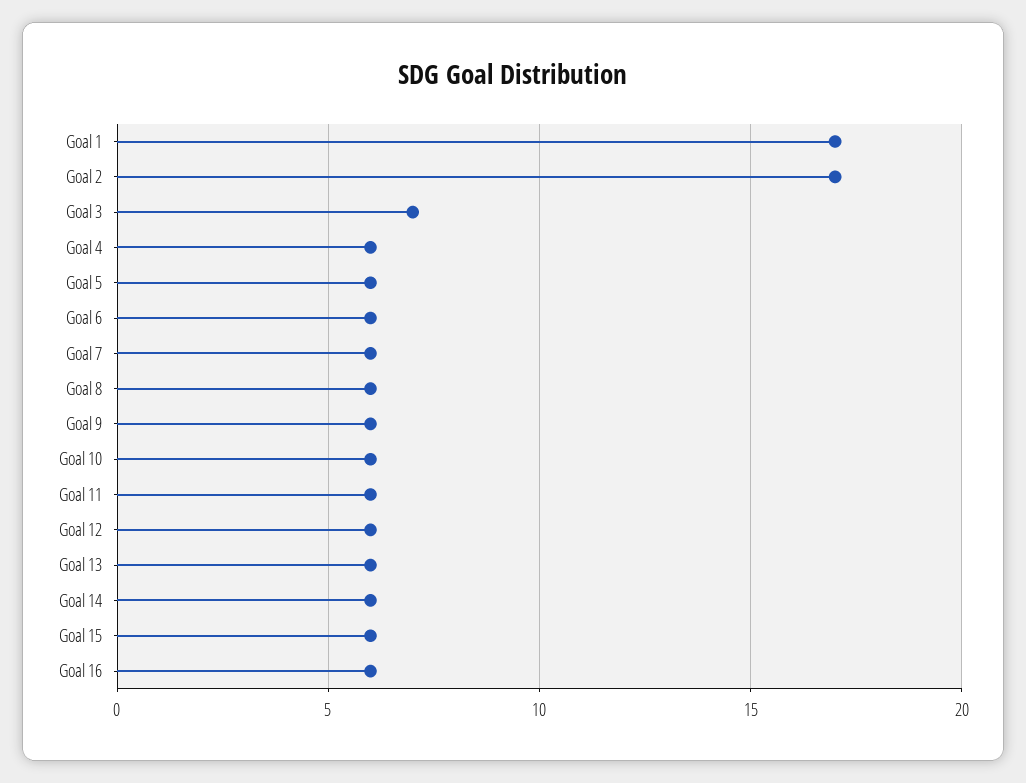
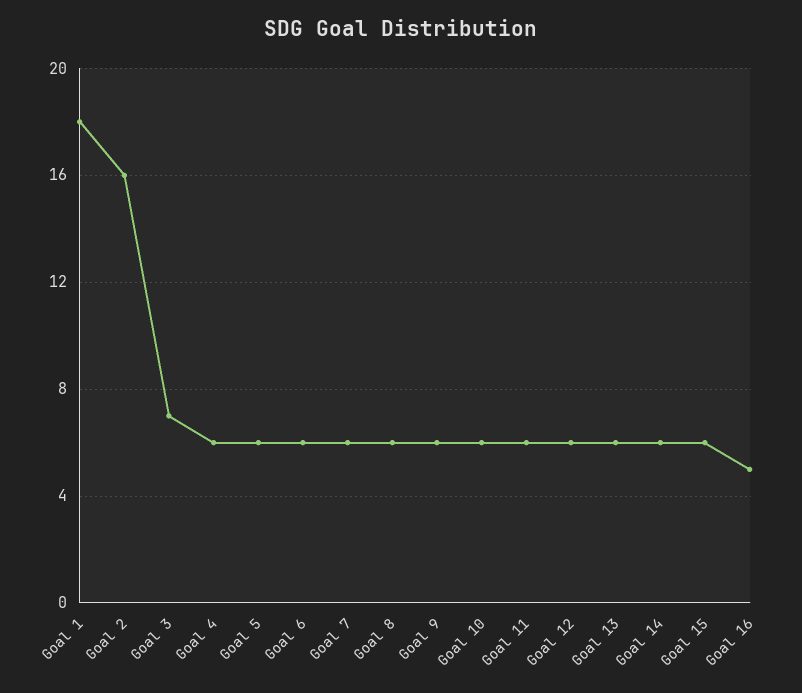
Goal 1: 17 -> 18
Goal 2: 17 -> 16
Goal 16: 6 -> 5

